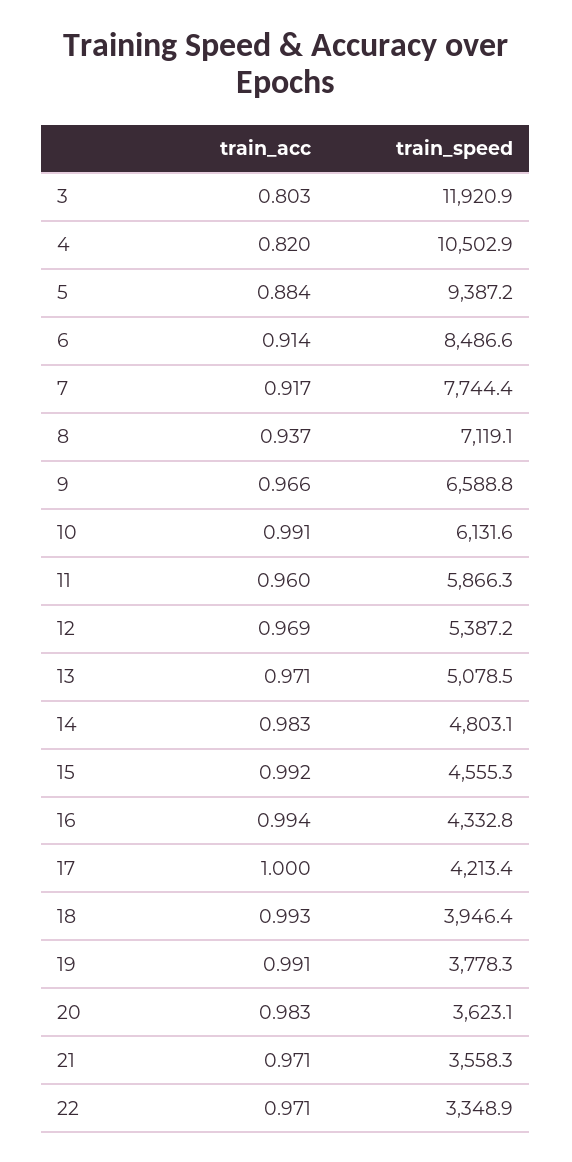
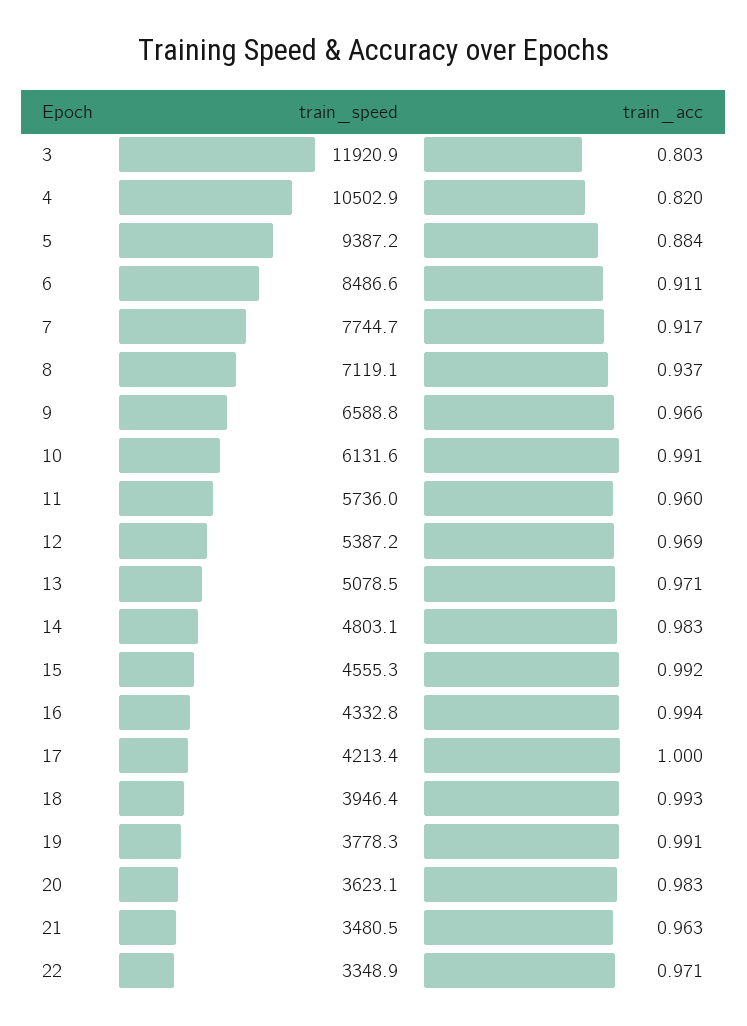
train_acc, 6: 0.914 -> 0.911
train_speed, 7: 7744.4 -> 7744.7
train_speed, 11: 5866.3 -> 5736
train_acc, 21: 0.971 -> 0.963
train_speed, 21: 3558.3 -> 3480.5

